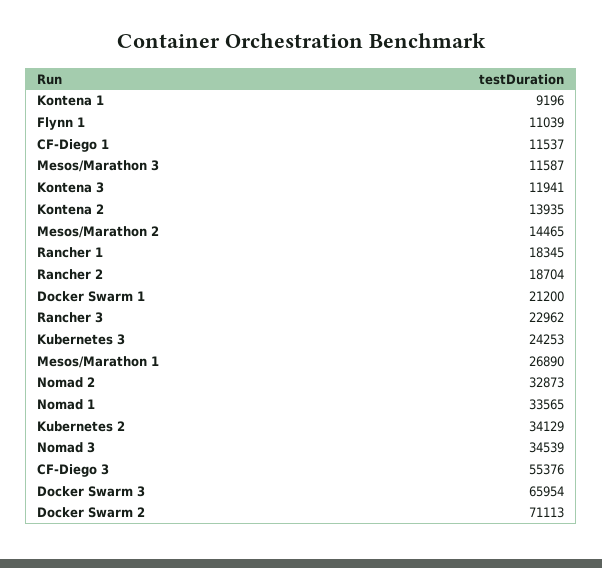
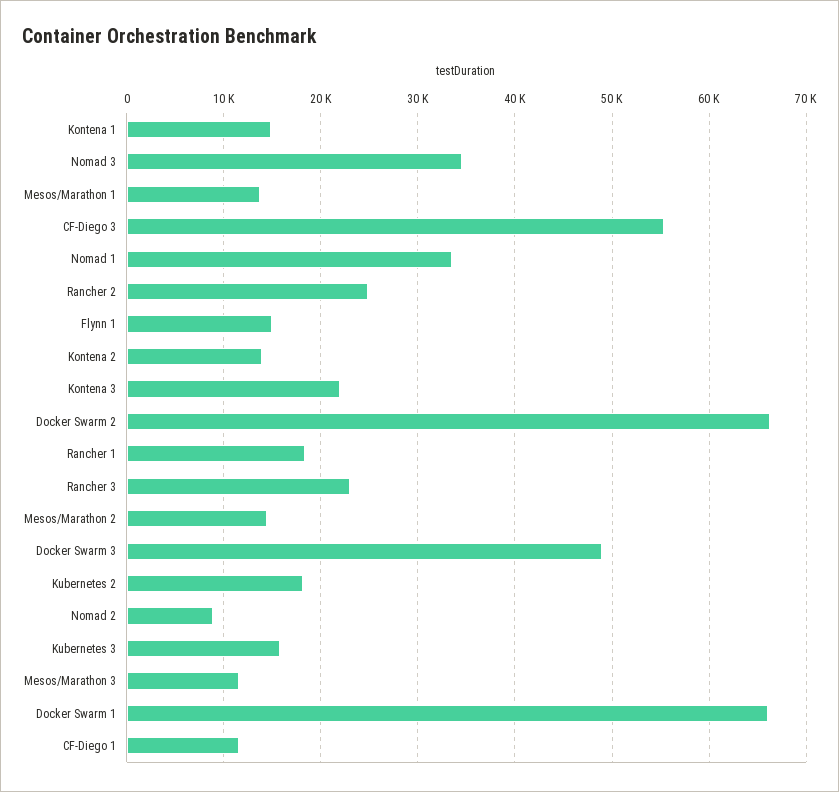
Kontena 1: 9196 -> 15000
Flynn 1: 11039 -> 15000
Kontena 3: 11941 -> 22000
Rancher 2: 18704 -> 25000
Docker Swarm 1: 21200 -> 66000
Kubernetes 3: 24253 -> 16000
Mesos/Marathon 1: 26890 -> 14000
Nomad 2: 32873 -> 9000
Kubernetes 2: 34129 -> 18000
Docker Swarm 3: 65954 -> 49000
Docker Swarm 2: 71113 -> 66000

